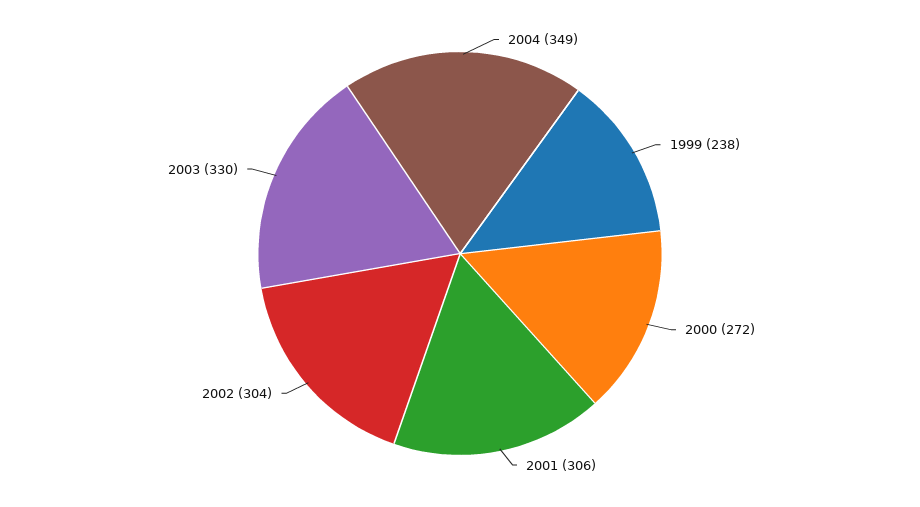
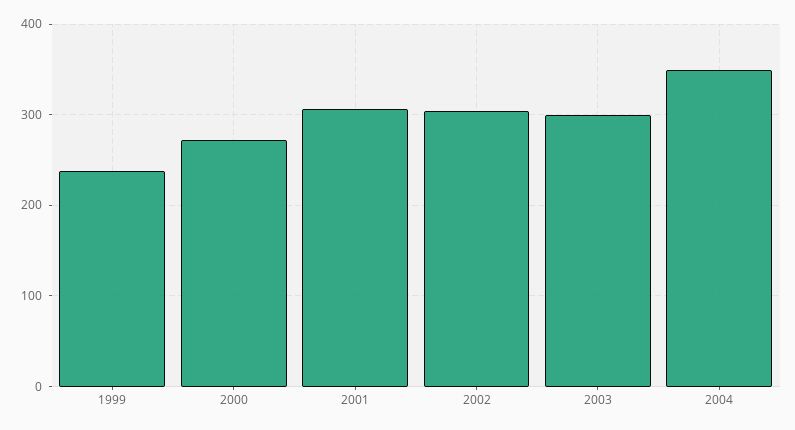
2003: 330 -> 300

